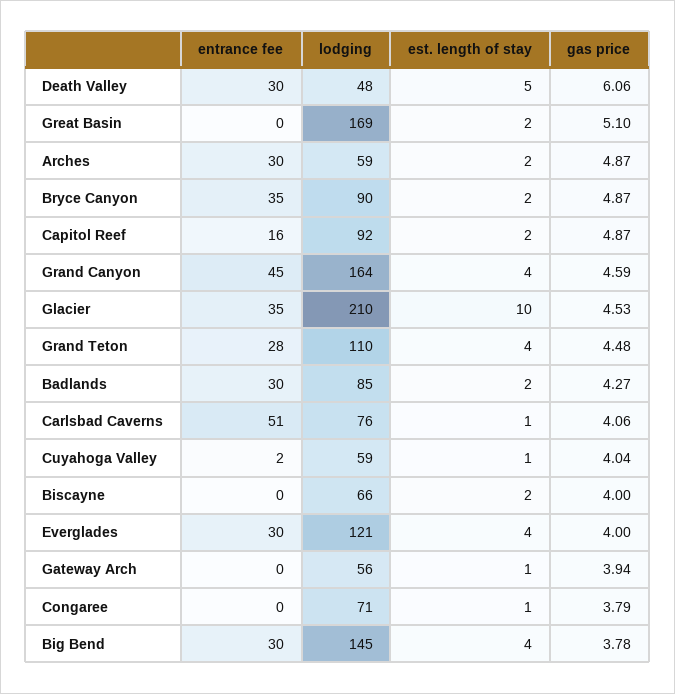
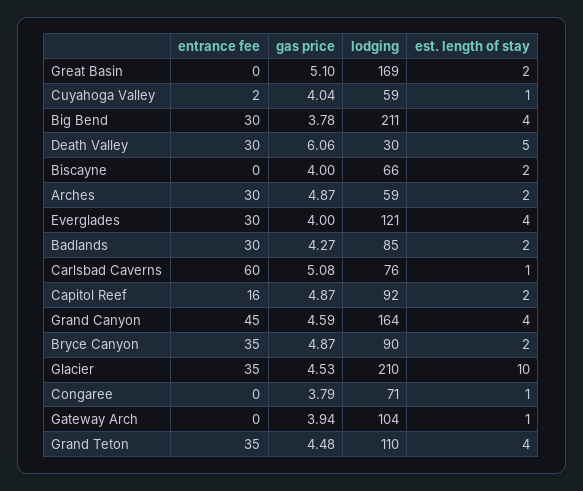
lodging, Death Valley: 48 -> 30
entrance fee, Grand Teton: 28 -> 35
entrance fee, Carlsbad Caverns: 51 -> 60
gas price, Carlsbad Caverns: 4.06 -> 5.08
lodging, Gateway Arch: 56 -> 104
lodging, Big Bend: 145 -> 211

